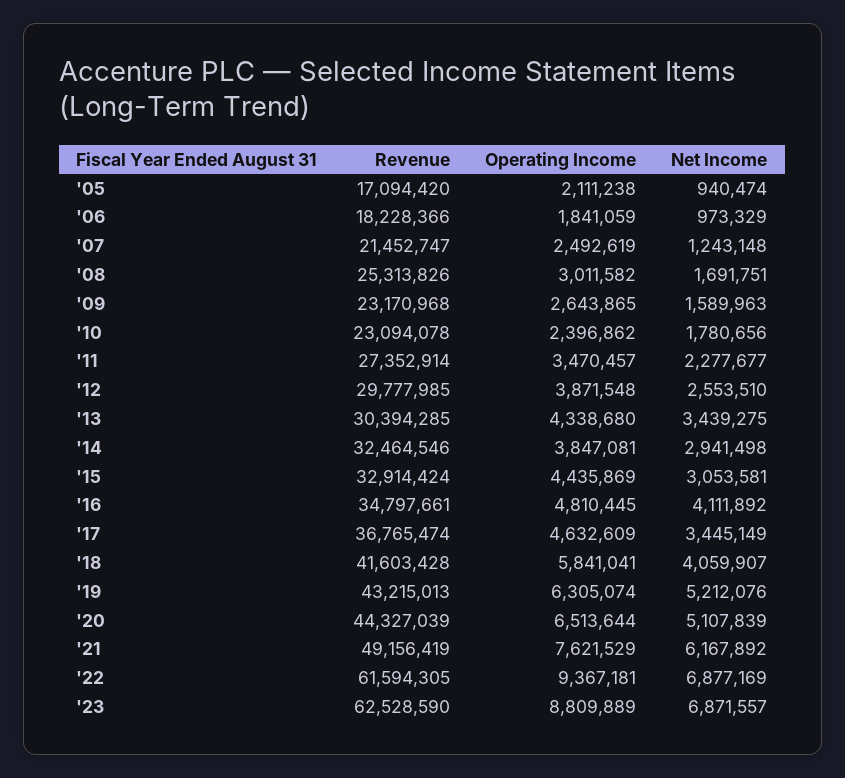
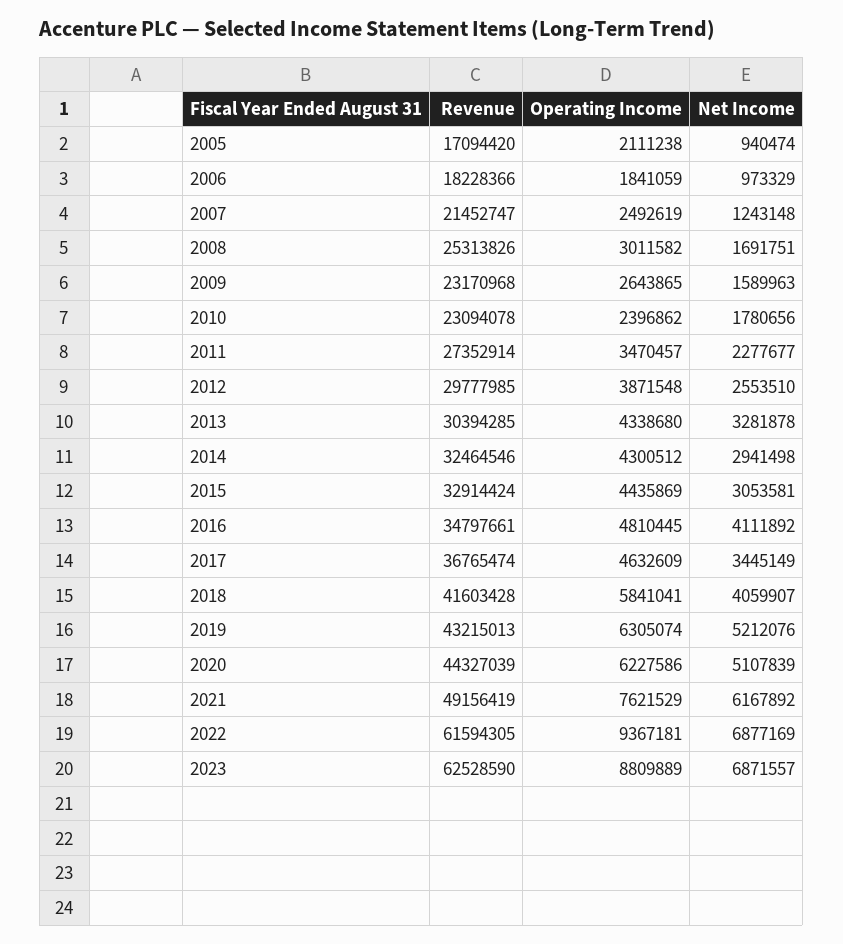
Net Income, '13: 3439275 -> 3281878
Operating Income, '14: 3847081 -> 4300512
Operating Income, '20: 6513644 -> 6227586

